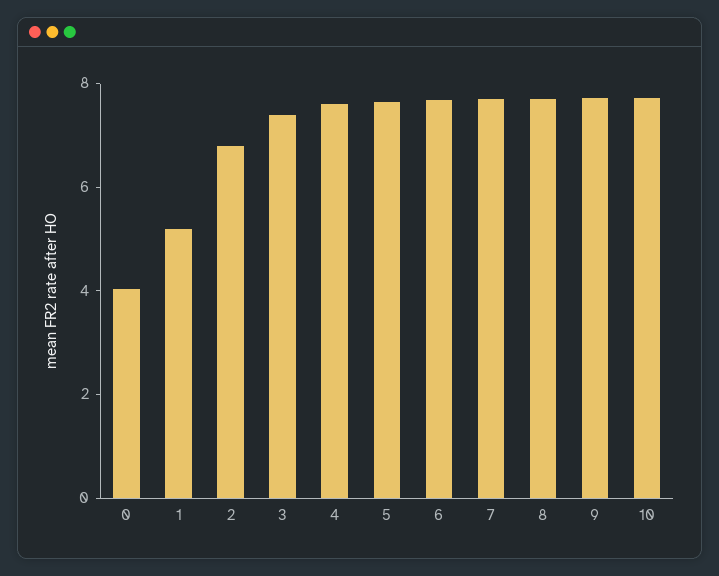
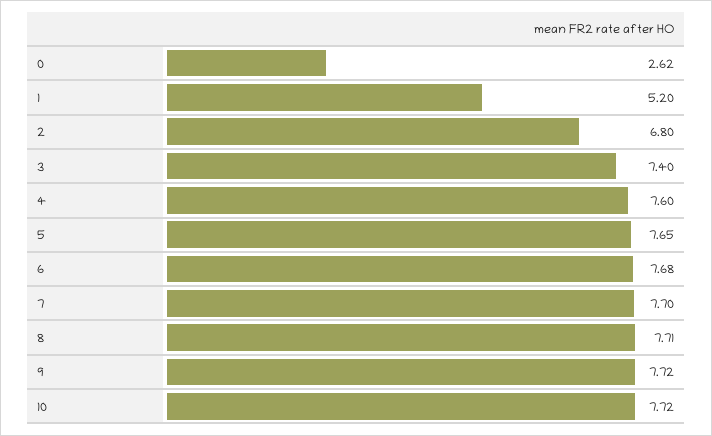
0: 4 -> 2.62

